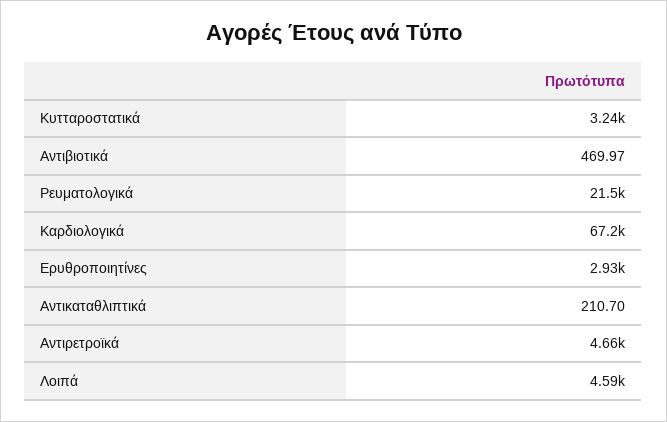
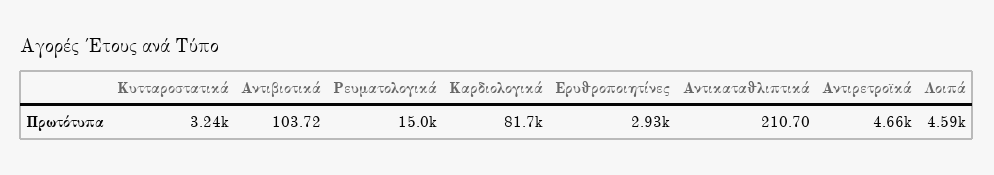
Αντιβιοτικά: 469.97 -> 103.72
Ρευματολογικά: 21500 -> 15000
Καρδιολογικά: 67200 -> 81700

